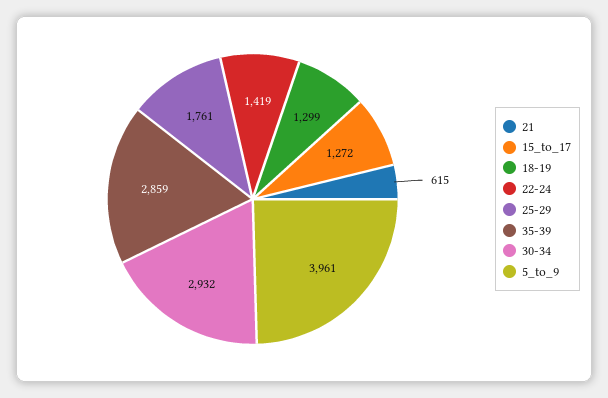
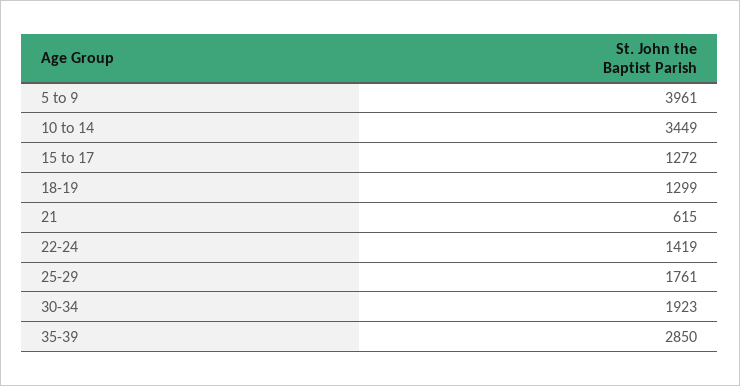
35-39: 2859 -> 2850
30-34: 2932 -> 1923
10 to 14: none -> 3449

